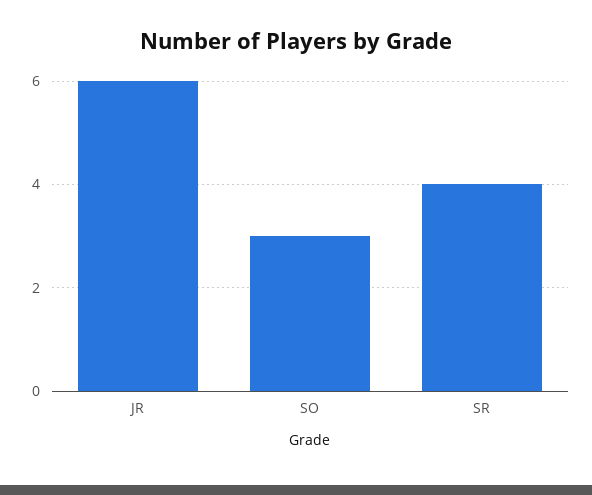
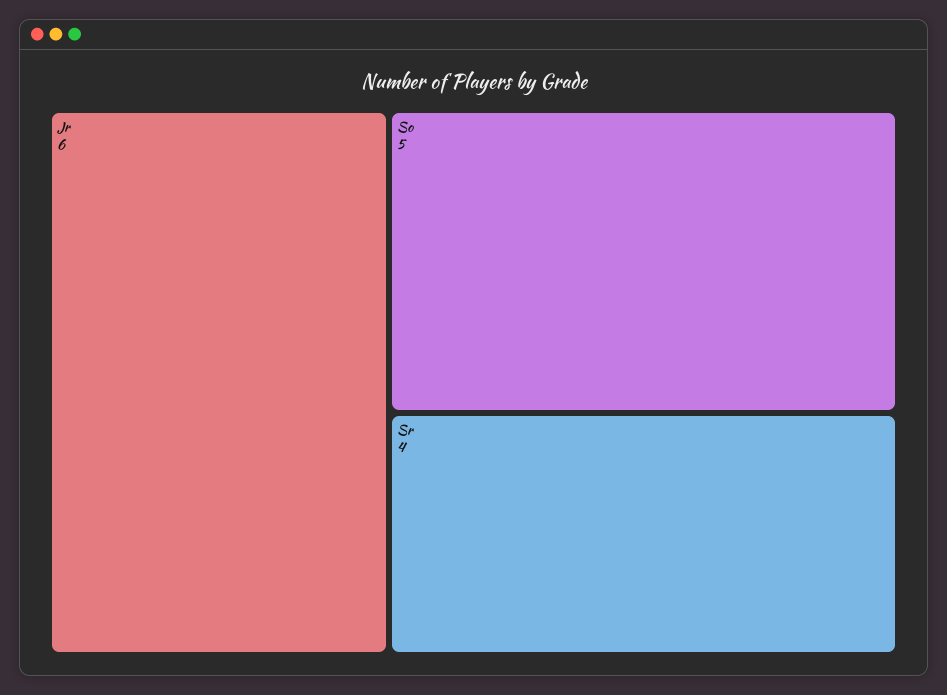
SO: 3 -> 5

